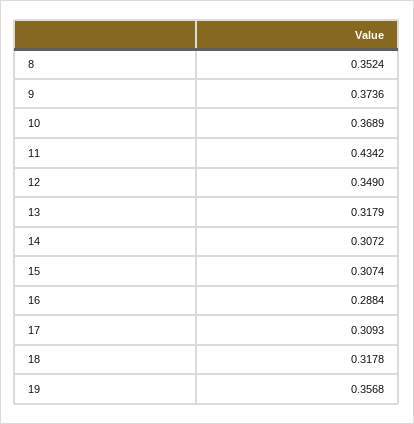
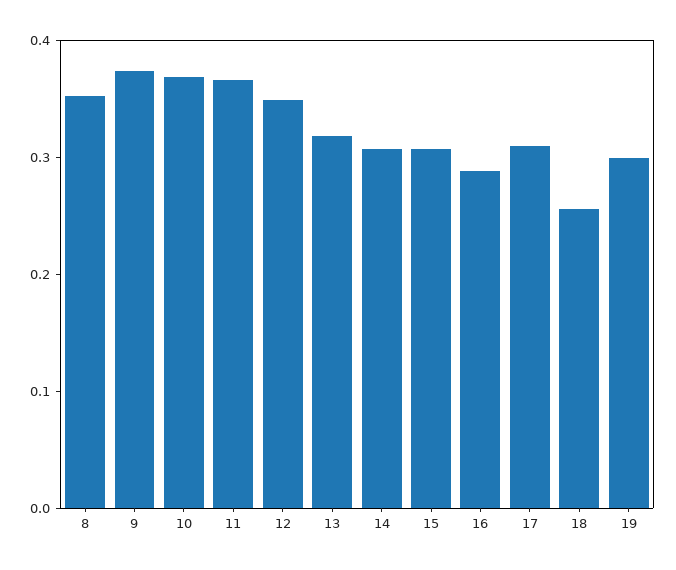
11: 0.4342 -> 0.36
18: 0.3178 -> 0.26
19: 0.3568 -> 0.3

